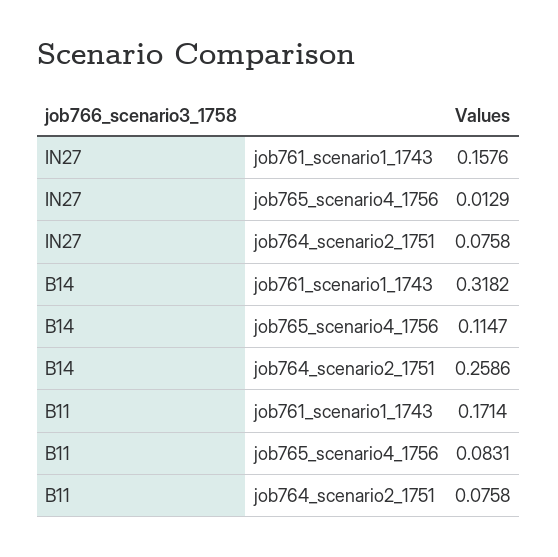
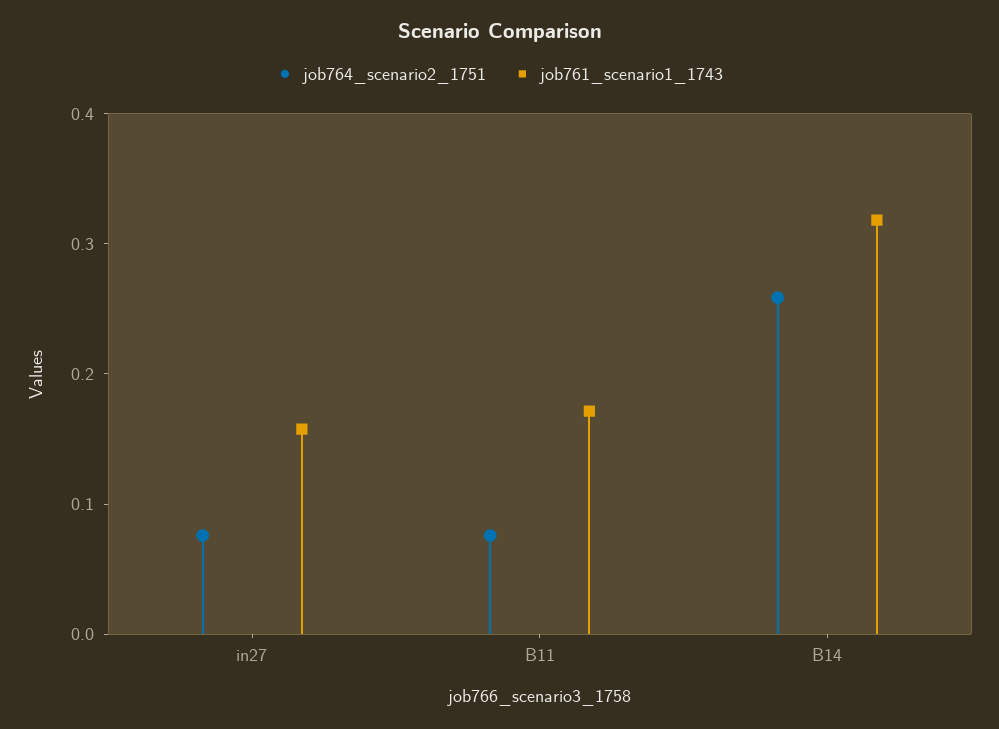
job765_scenario4_1756, IN27: 0.0129 -> none
job765_scenario4_1756, B14: 0.1147 -> none
job765_scenario4_1756, B11: 0.0831 -> none

